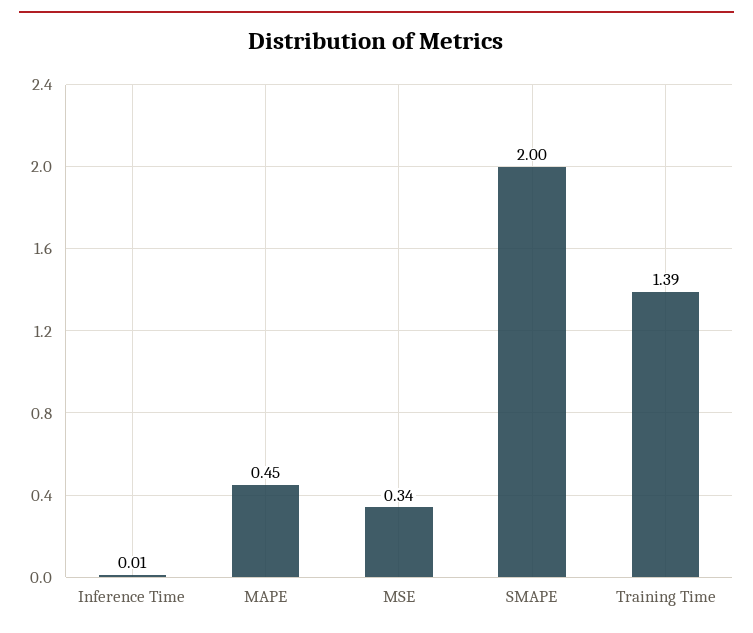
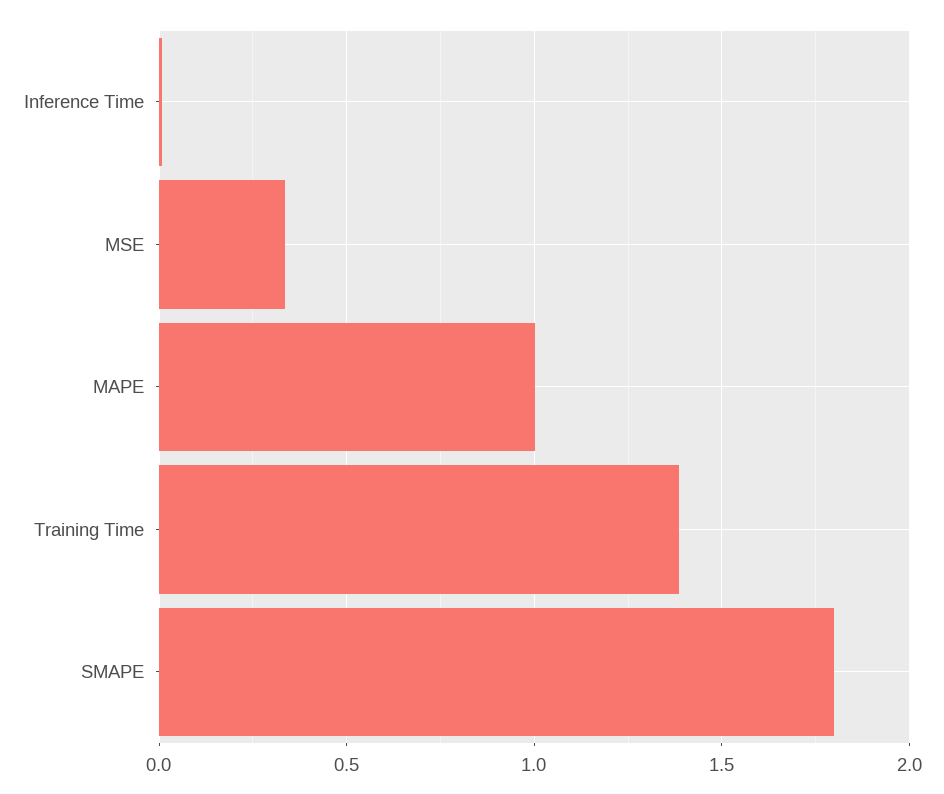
MAPE: 0.45 -> 1
SMAPE: 2 -> 1.8

